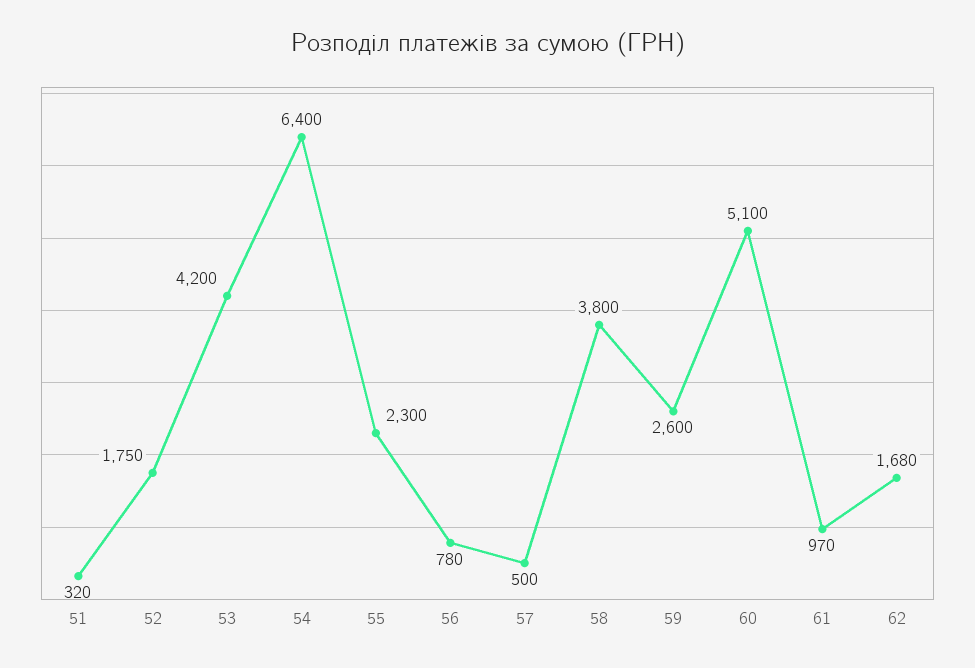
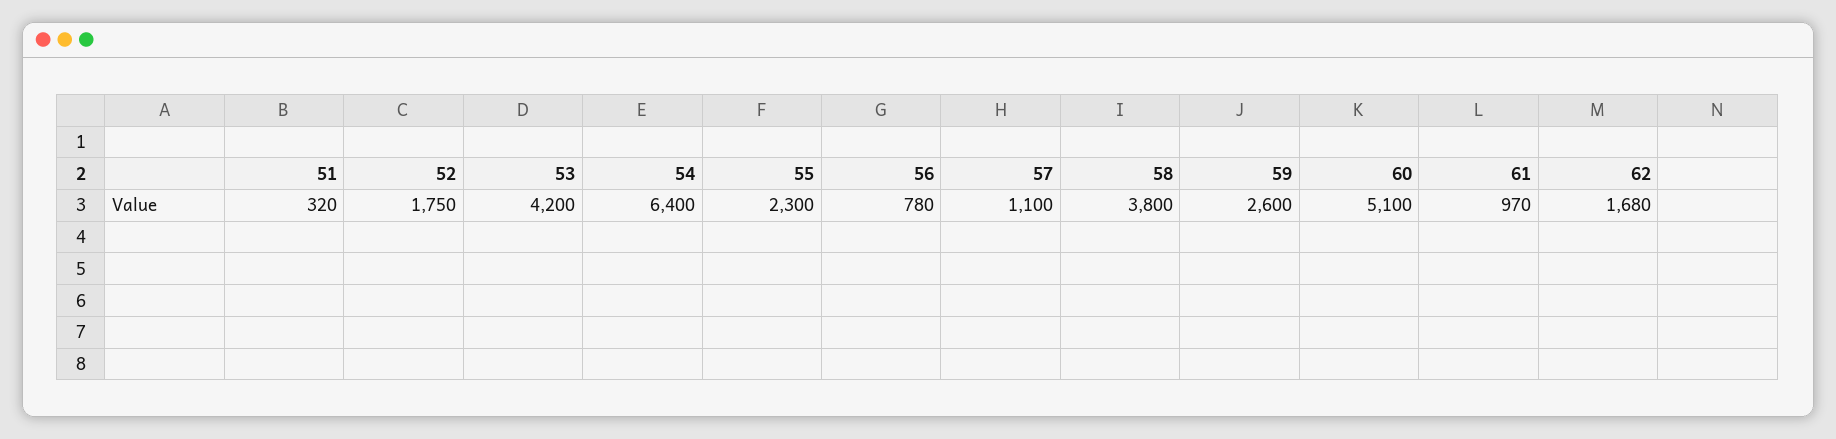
57: 500 -> 1100

